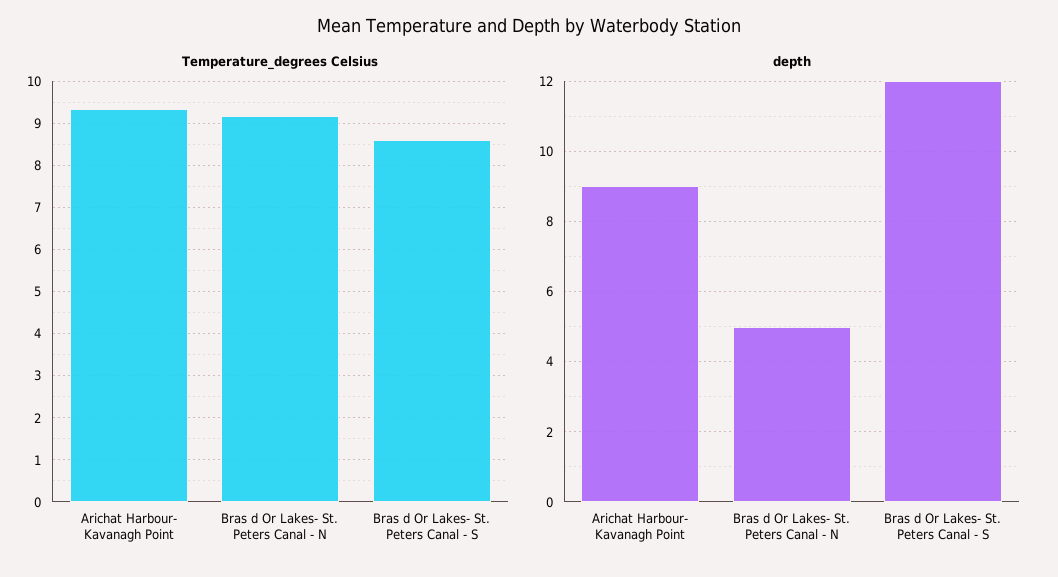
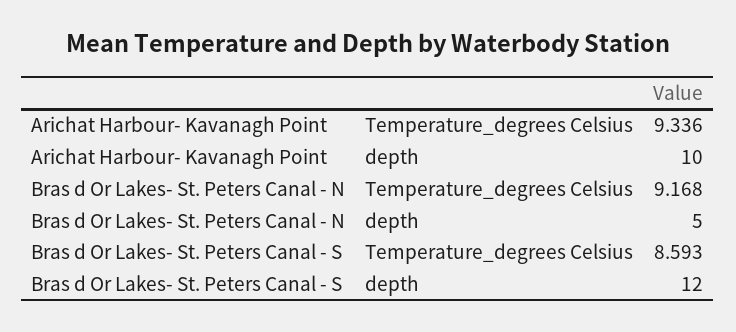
depth, Arichat Harbour- Kavanagh Point: 9 -> 10

